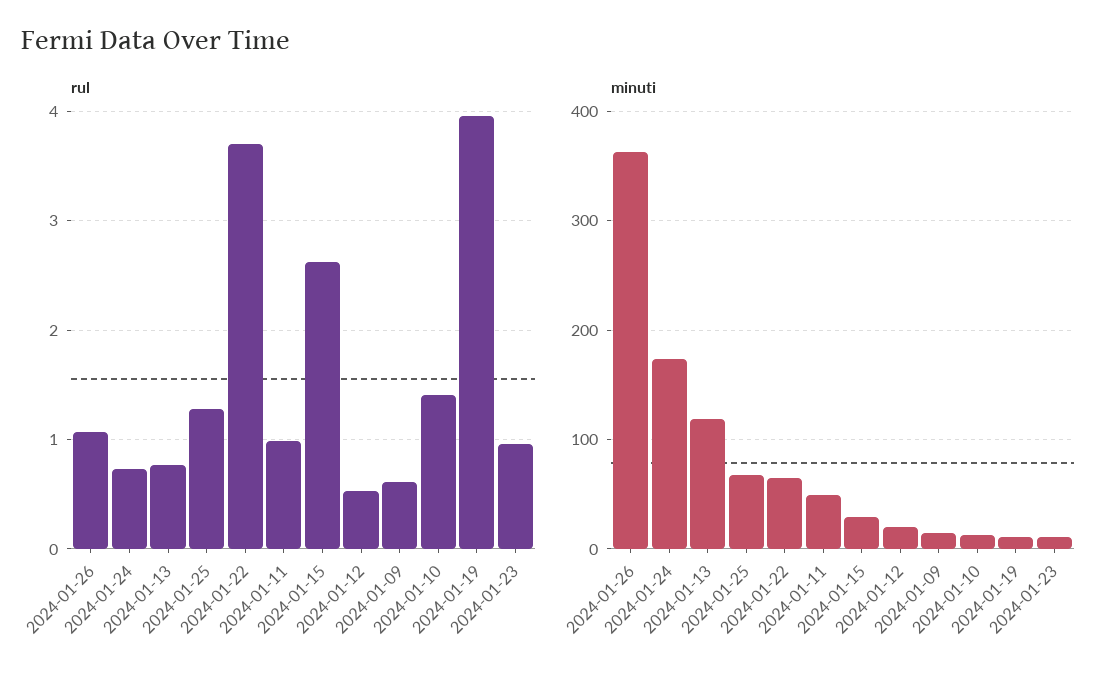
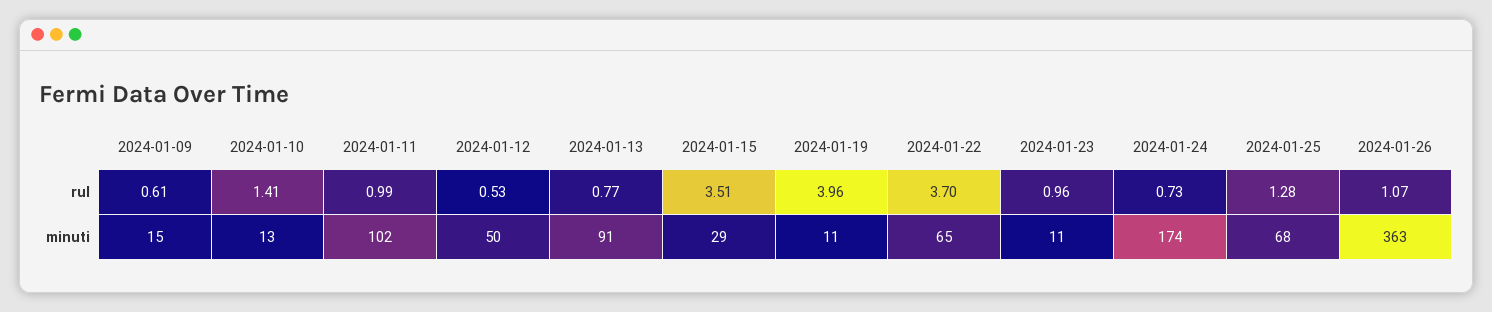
rul, 2024-01-15: 2.6 -> 3.51
minuti, 2024-01-13: 120 -> 91
minuti, 2024-01-11: 50 -> 102
minuti, 2024-01-12: 20 -> 50

